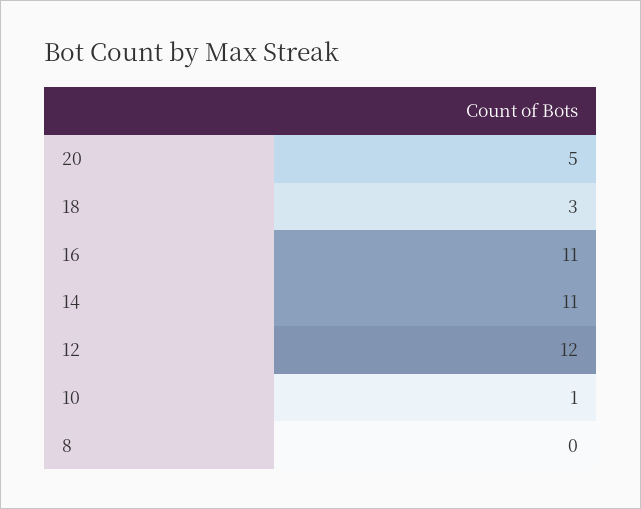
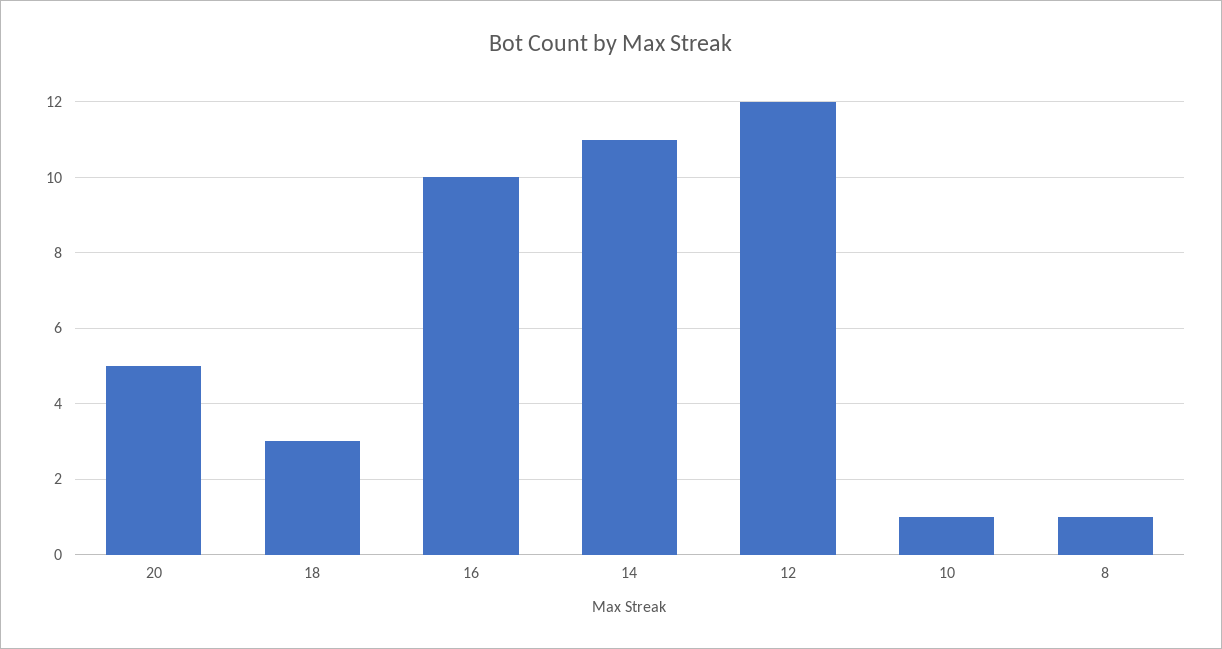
16: 11 -> 10
8: 0 -> 1

